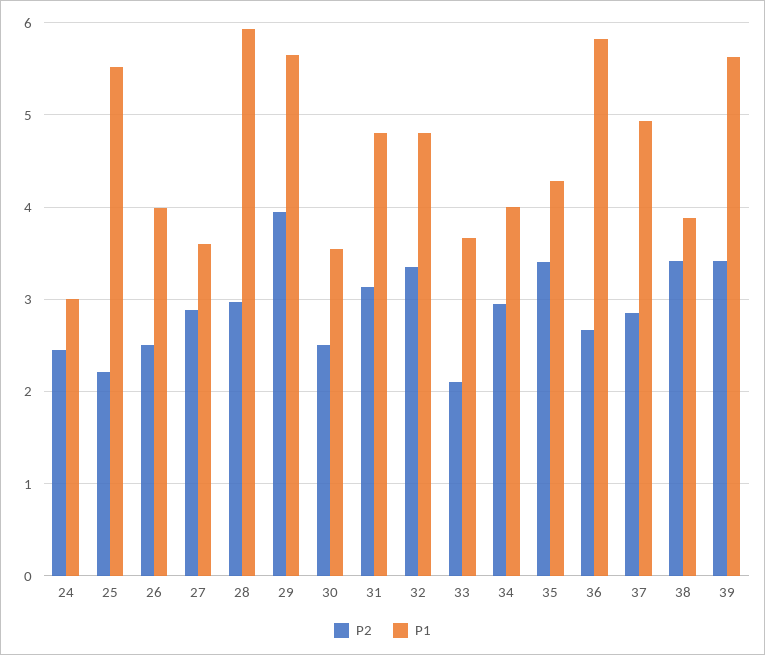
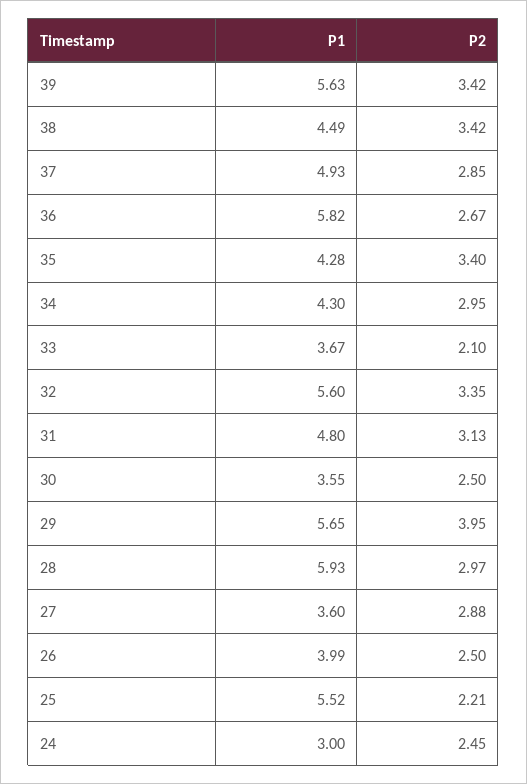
P1, 32: 4.8 -> 5.6
P1, 34: 4 -> 4.3
P1, 38: 3.9 -> 4.49

